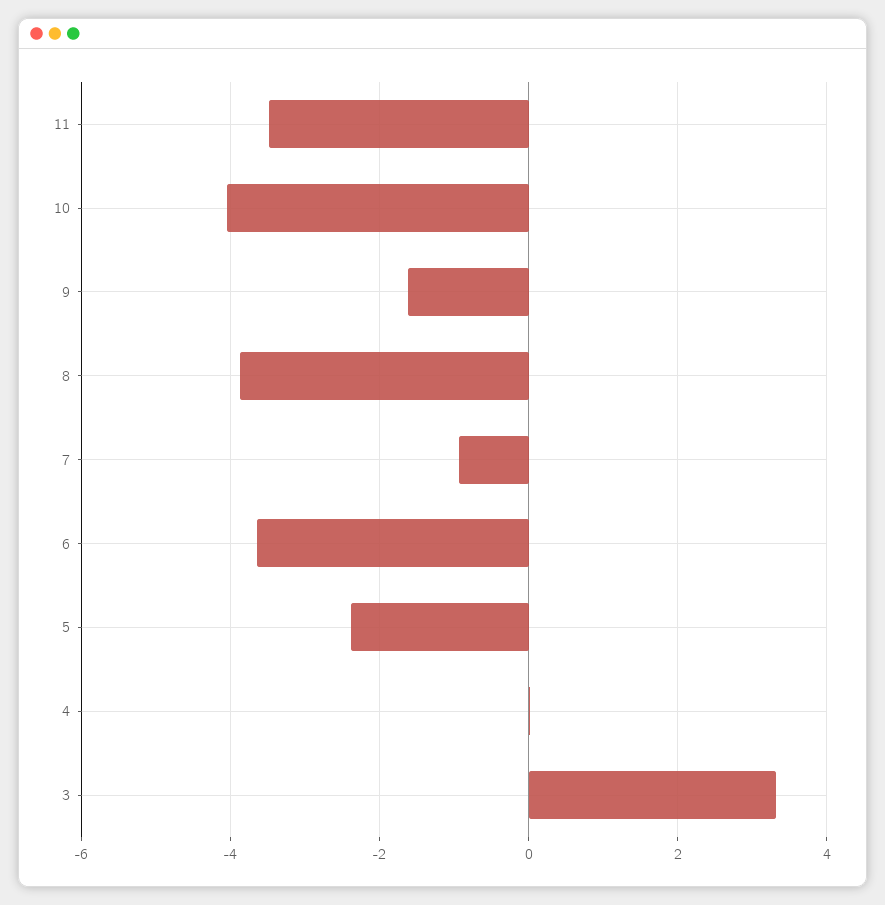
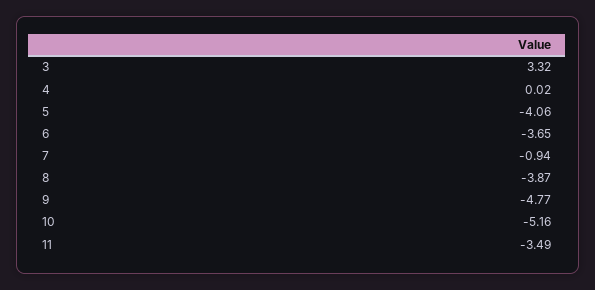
10: -4 -> -5.16
9: -1.6 -> -4.77
5: -2.4 -> -4.06

